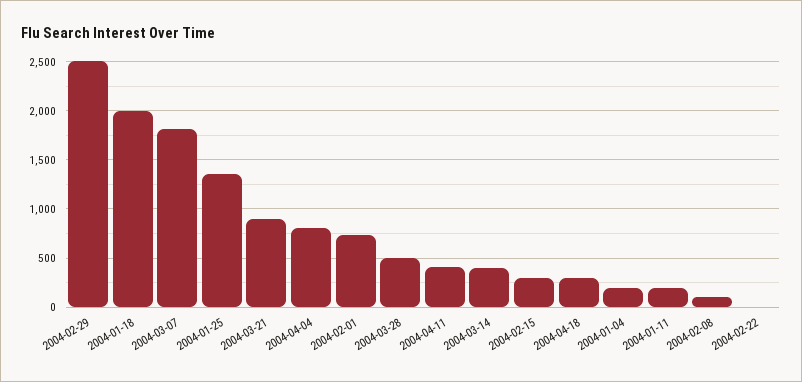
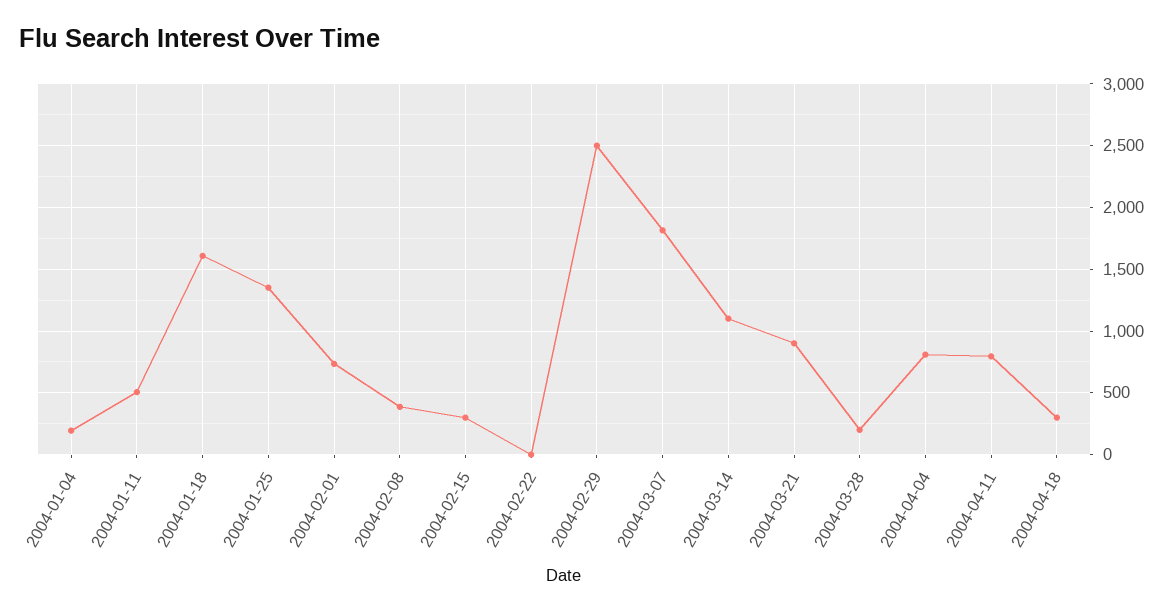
2004-01-18: 2000 -> 1600
2004-03-28: 500 -> 200
2004-04-11: 400 -> 800
2004-03-14: 400 -> 1100
2004-01-11: 200 -> 500
2004-02-08: 100 -> 400

